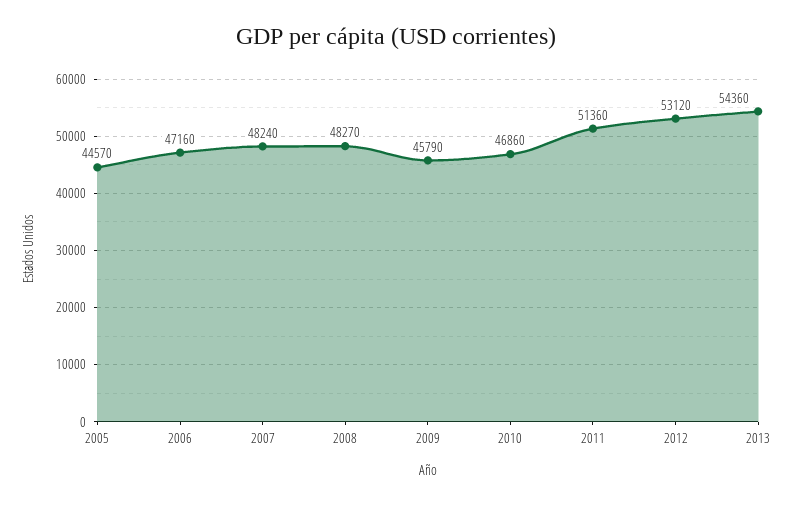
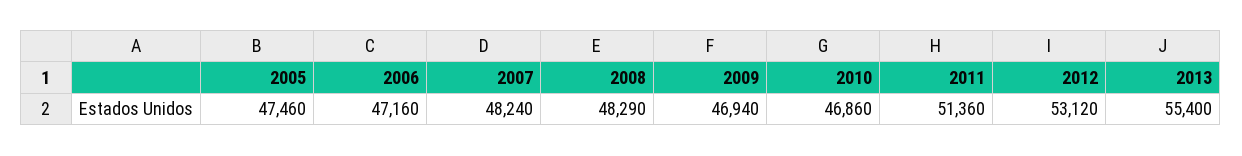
2005: 44570 -> 47460
2008: 48270 -> 48290
2009: 45790 -> 46940
2013: 54360 -> 55400

